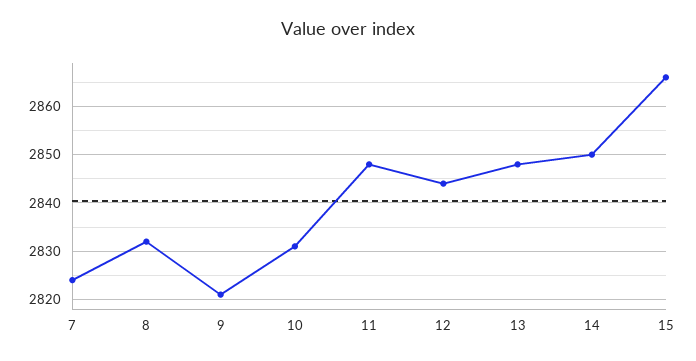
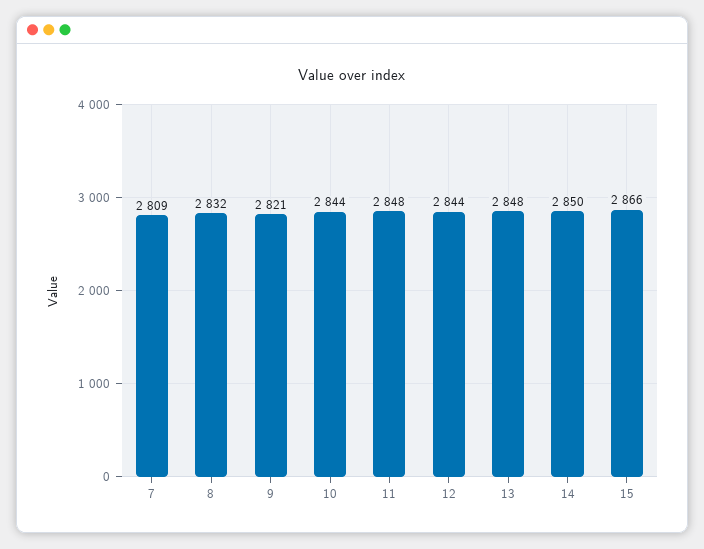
7: 2825 -> 2809
10: 2830 -> 2844

